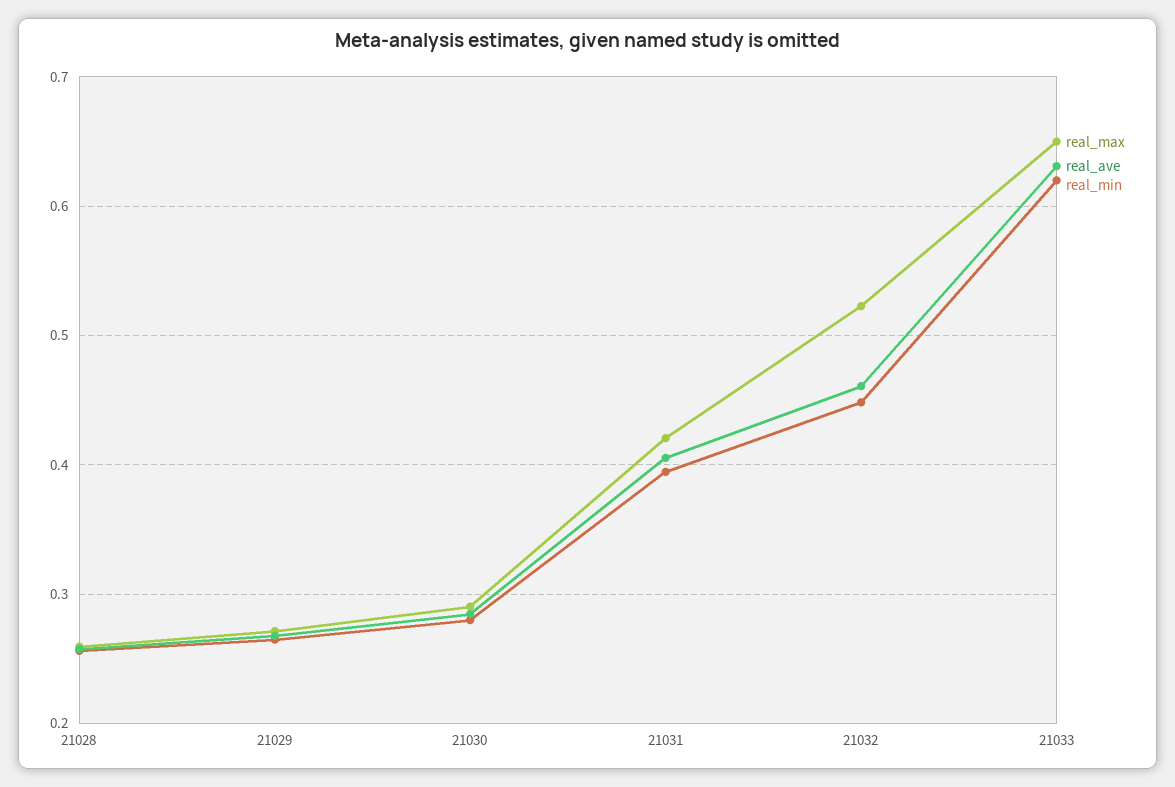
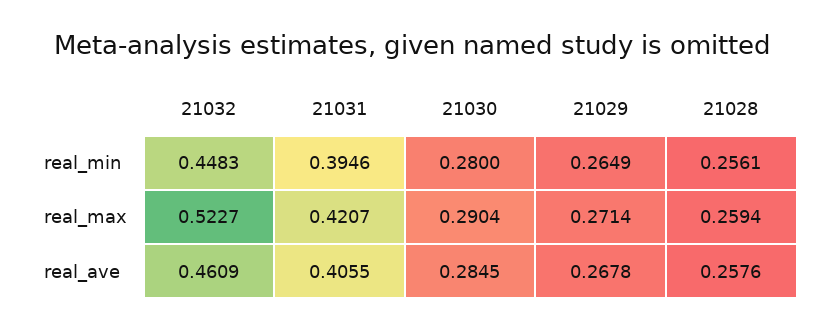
real_max, 21033: 0.65 -> none
real_ave, 21033: 0.63 -> none
real_min, 21033: 0.62 -> none

